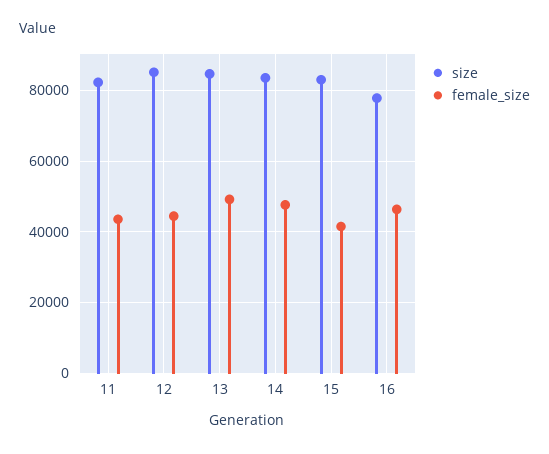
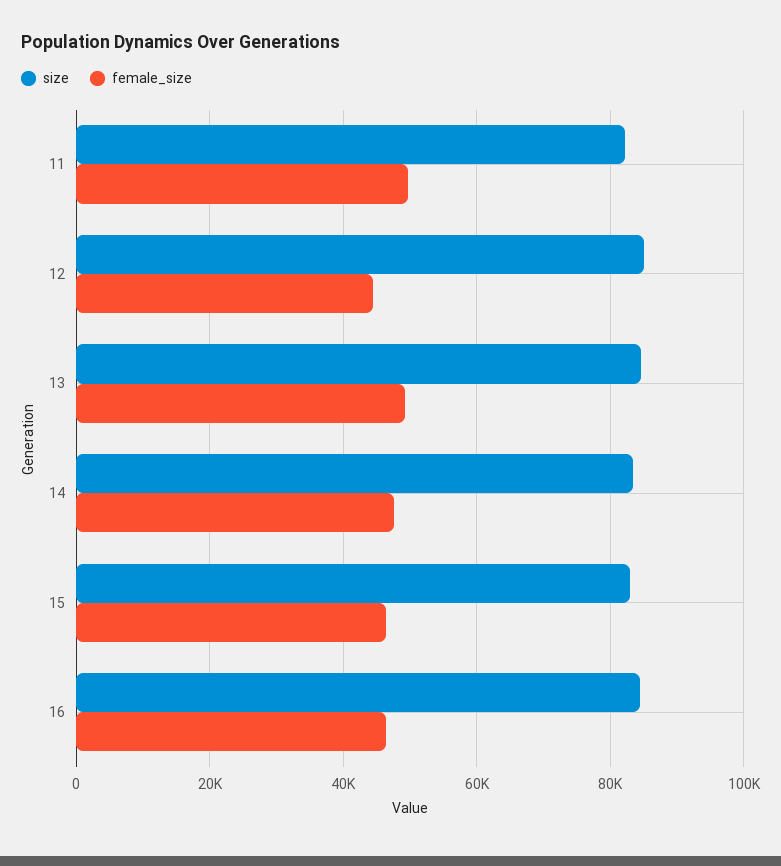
female_size, 11: 44000 -> 50000
female_size, 15: 42000 -> 46000
size, 16: 78000 -> 84000

